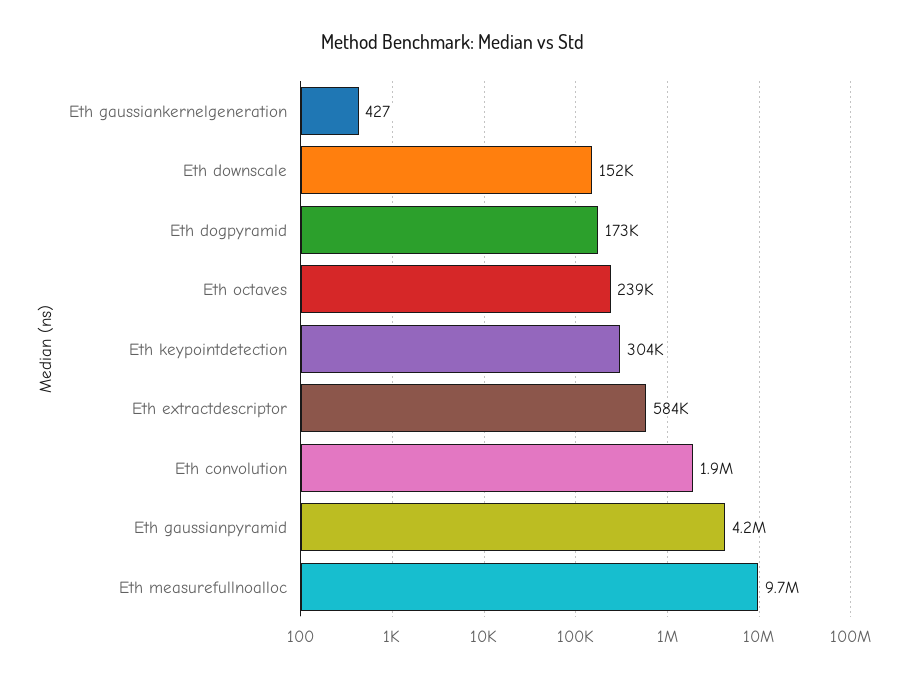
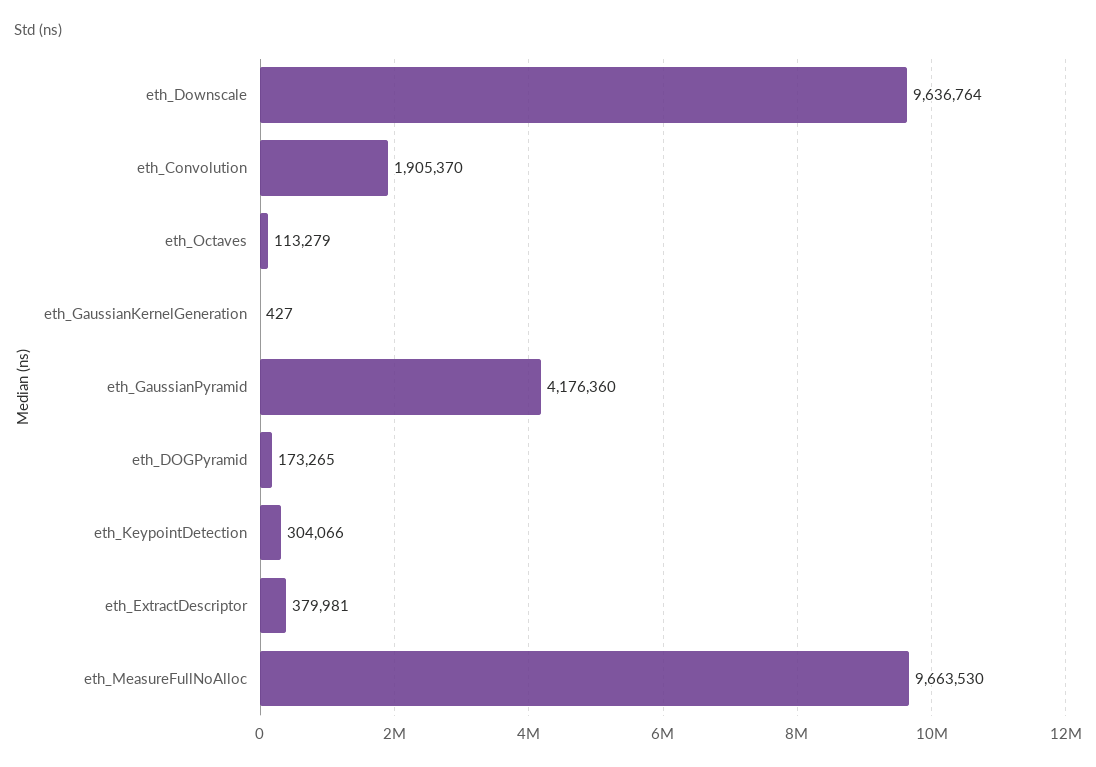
Eth downscale: 152000 -> 9636764
Eth octaves: 239000 -> 113279
Eth extractdescriptor: 584000 -> 379981

